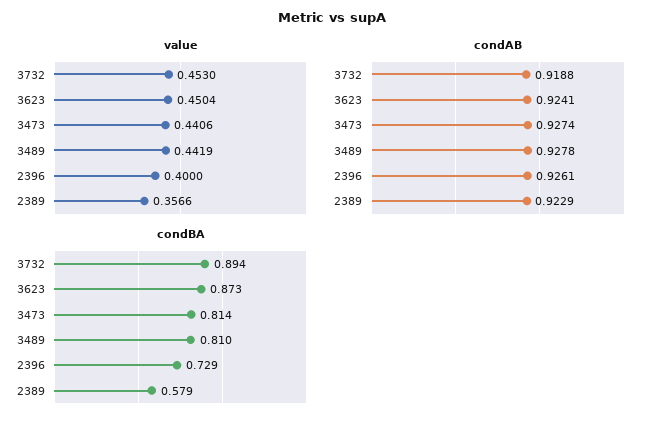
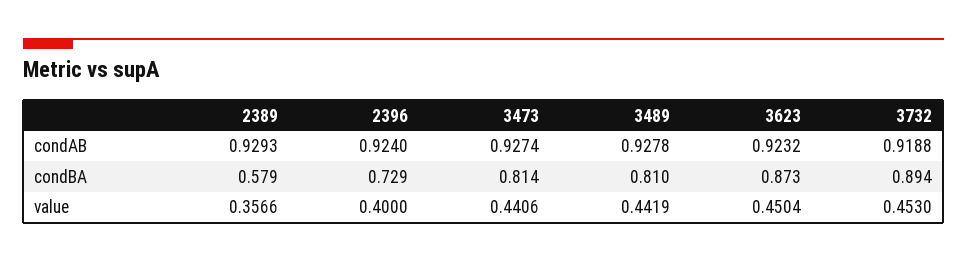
condAB, 3623: 0.9241 -> 0.9232
condAB, 2396: 0.9261 -> 0.924
condAB, 2389: 0.9229 -> 0.9293

